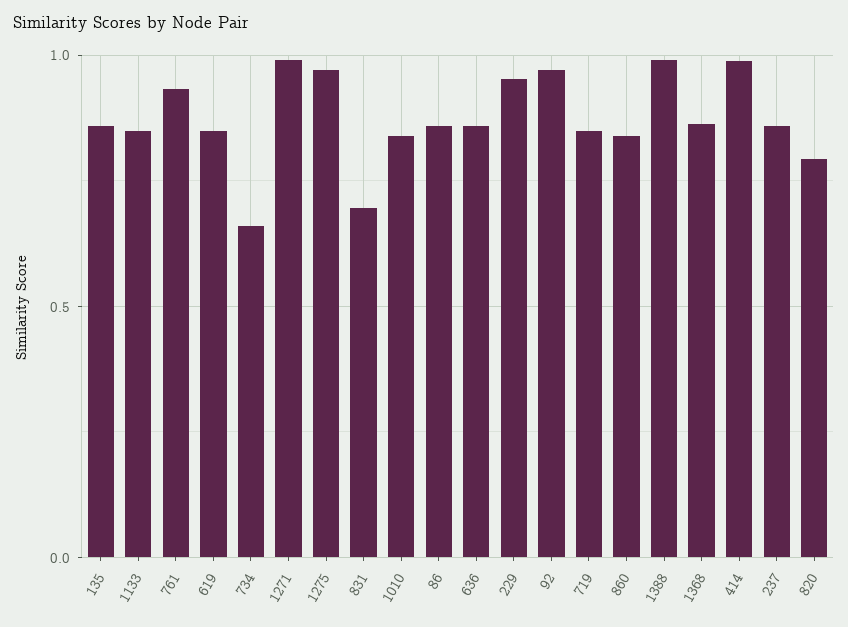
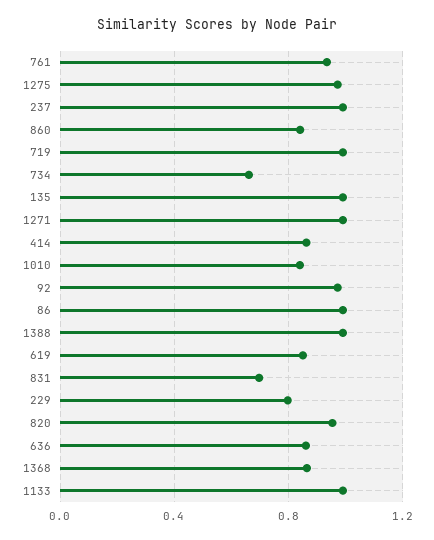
135: 0.85 -> 1
1133: 0.85 -> 1
86: 0.85 -> 1
229: 0.95 -> 0.8
719: 0.85 -> 1
414: 1 -> 0.85
237: 0.85 -> 1
820: 0.8 -> 0.95

